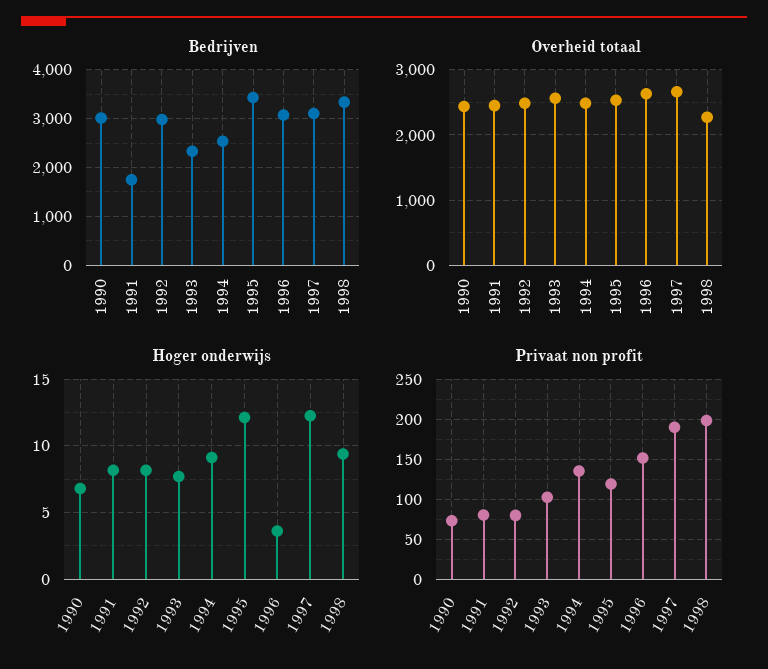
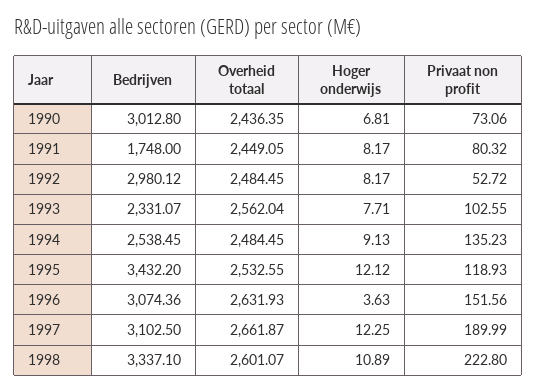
Overheid totaal, 1998: 2300 -> 2601.07
Hoger onderwijs, 1998: 9.5 -> 10.89
Privaat non profit, 1992: 80 -> 52.72
Privaat non profit, 1998: 200 -> 222.8

